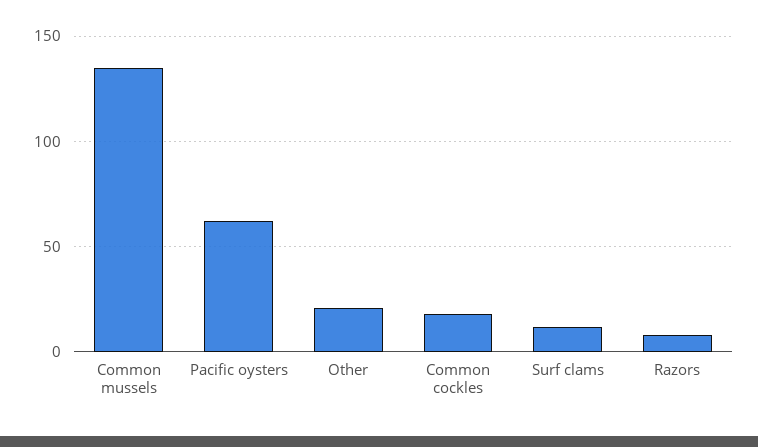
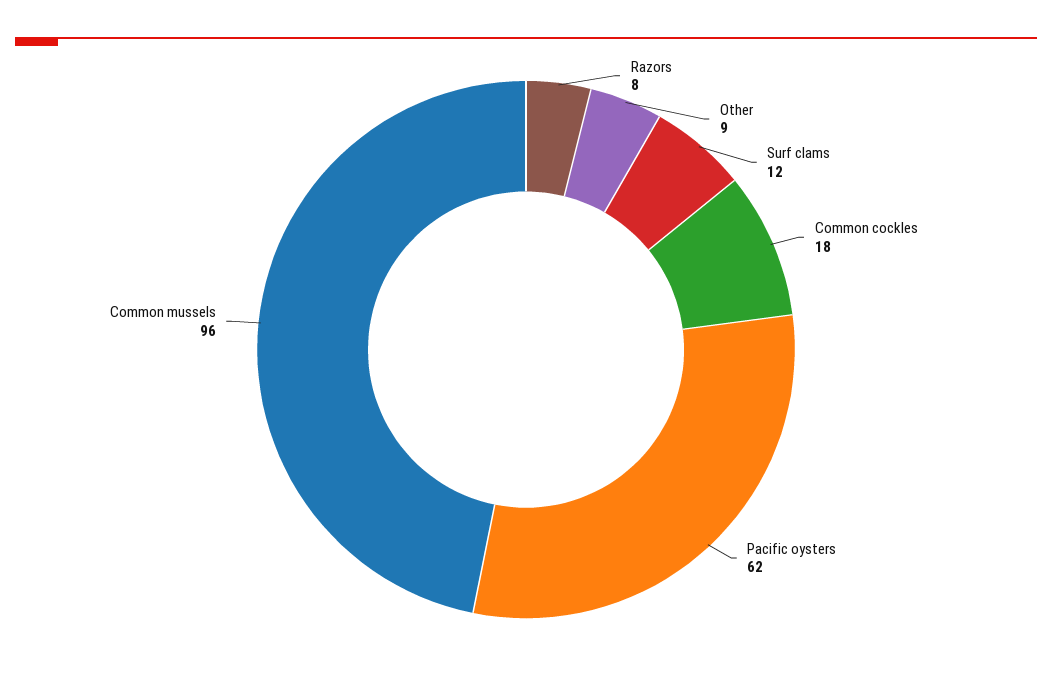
Common mussels: 135 -> 96
Other: 20 -> 9

